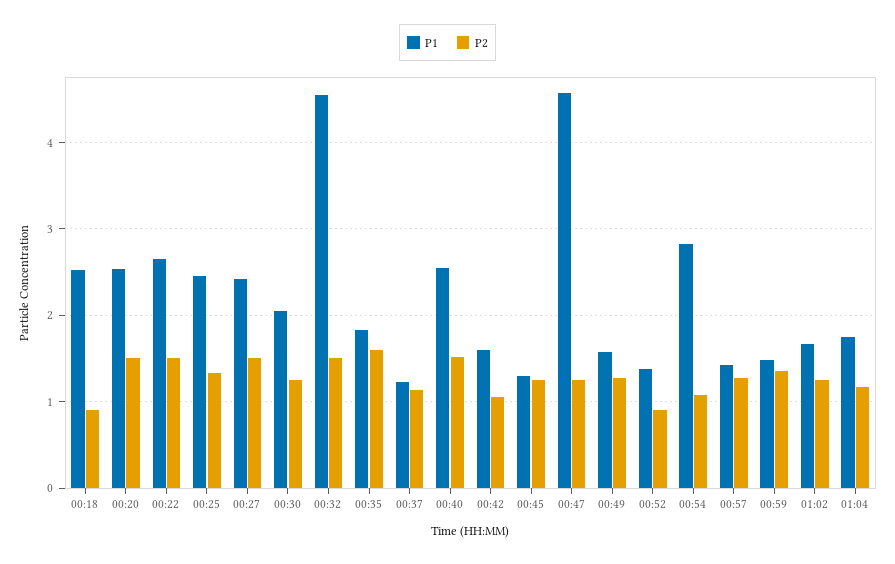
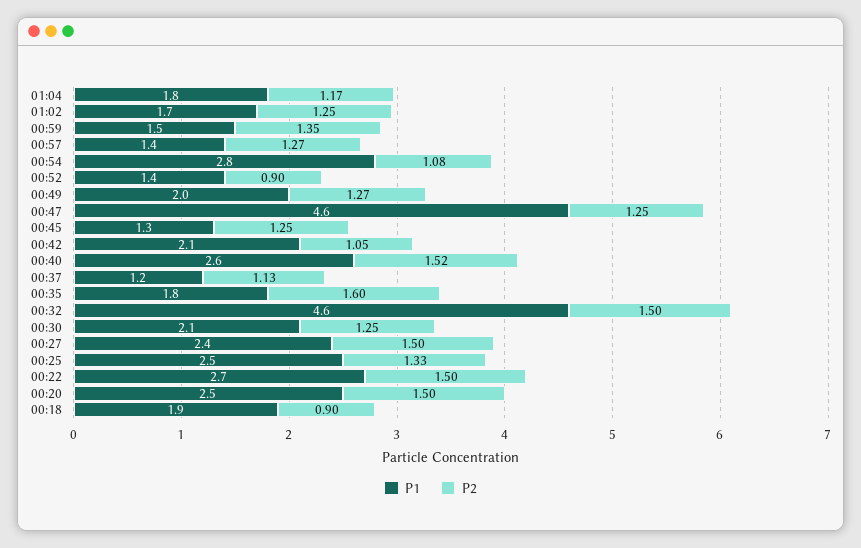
P1, 00:18: 2.5 -> 1.9
P1, 00:42: 1.6 -> 2.1
P1, 00:49: 1.6 -> 2

